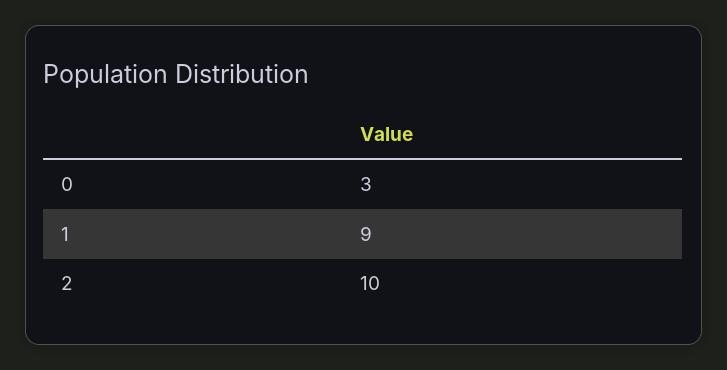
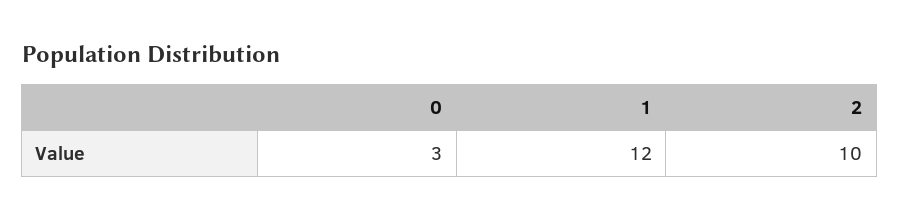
1: 9 -> 12

